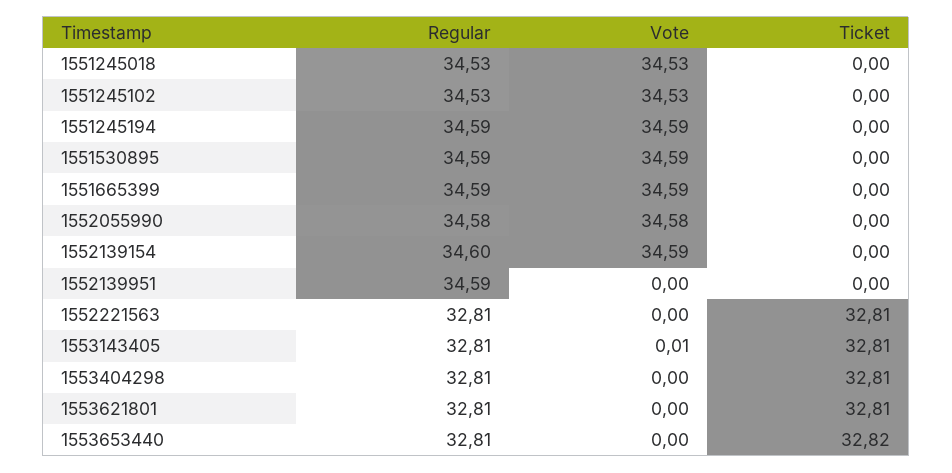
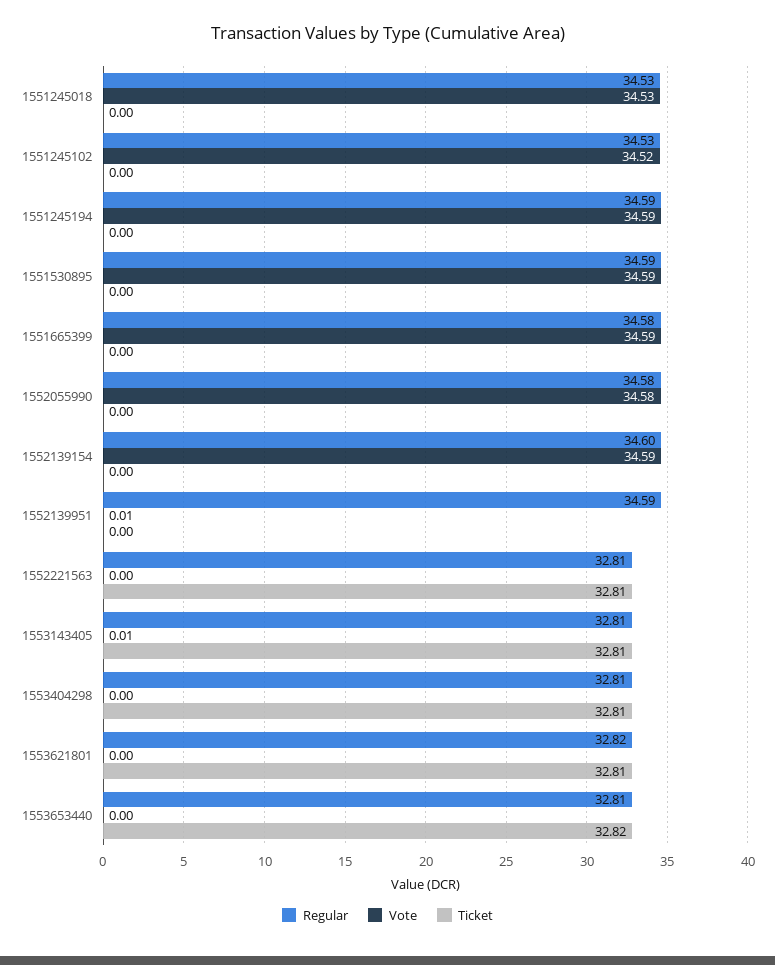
Vote, 1551245102: 34.53 -> 34.52
Regular, 1551665399: 34.59 -> 34.58
Vote, 1552139951: 0 -> 0.01
Regular, 1553621801: 32.81 -> 32.82

